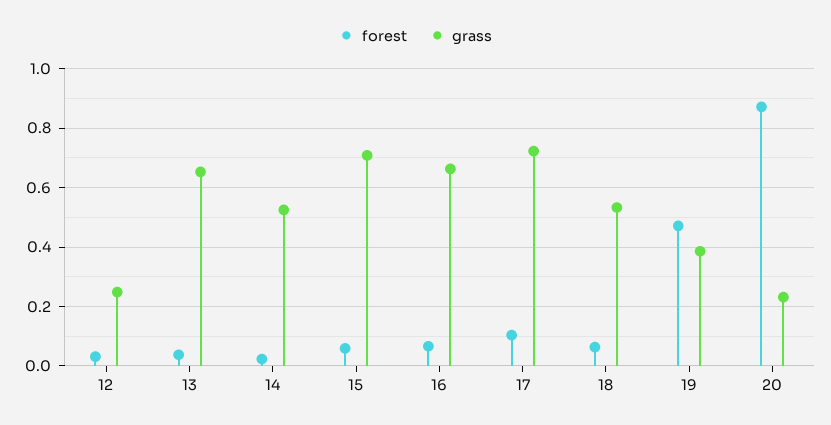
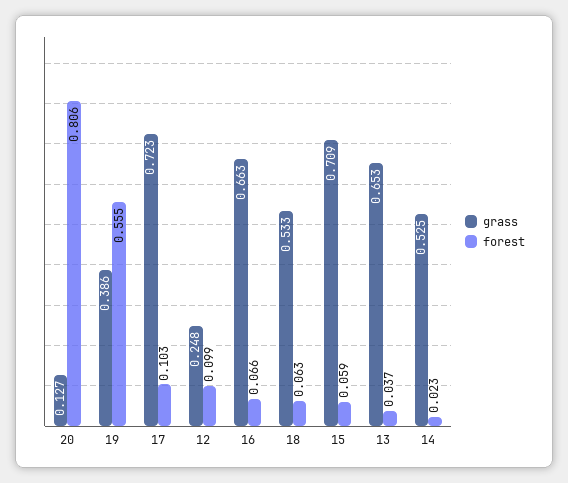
forest, 12: 0.025 -> 0.099
forest, 19: 0.475 -> 0.555
forest, 20: 0.875 -> 0.806
grass, 20: 0.225 -> 0.127

